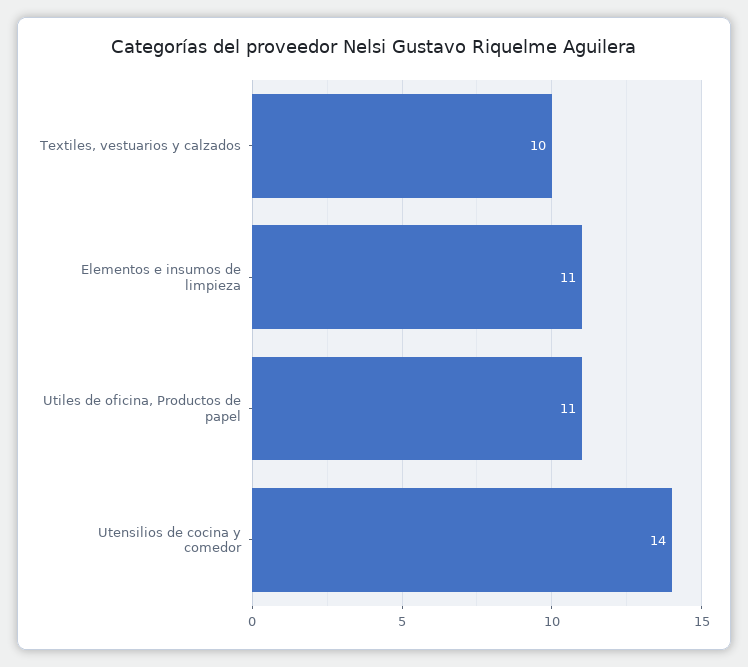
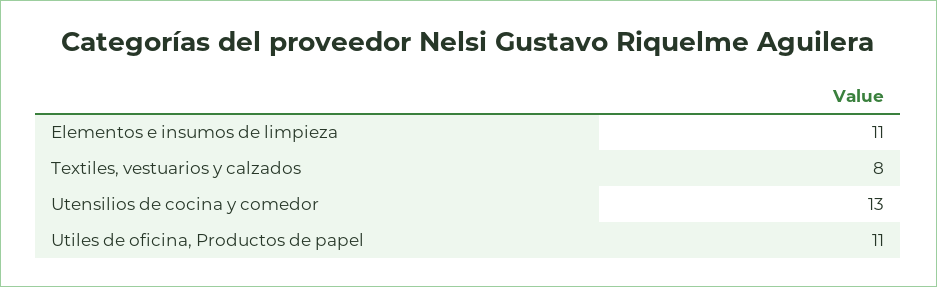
Textiles, vestuarios y calzados: 10 -> 8
Utensilios de cocina y comedor: 14 -> 13

